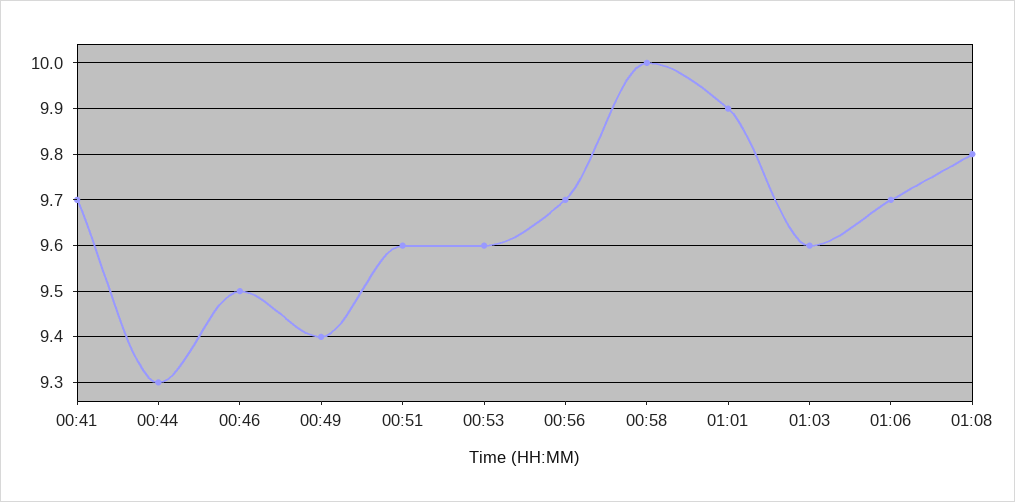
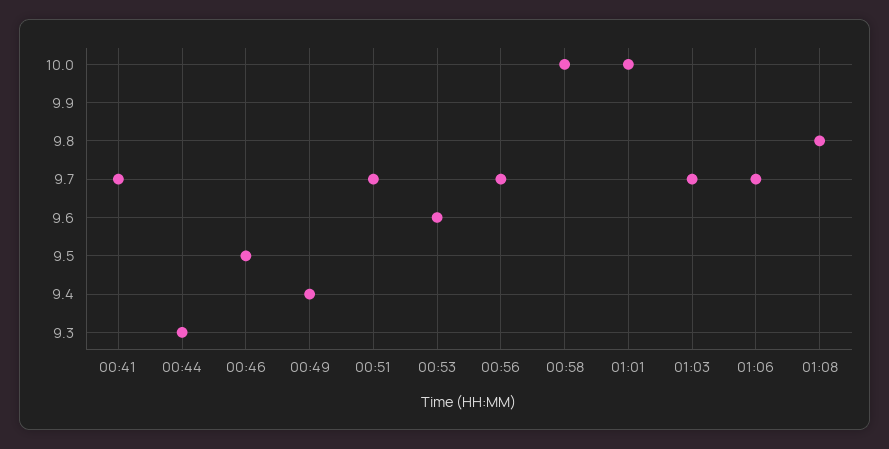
00:51: 9.6 -> 9.7
01:01: 9.9 -> 10
01:03: 9.6 -> 9.7

